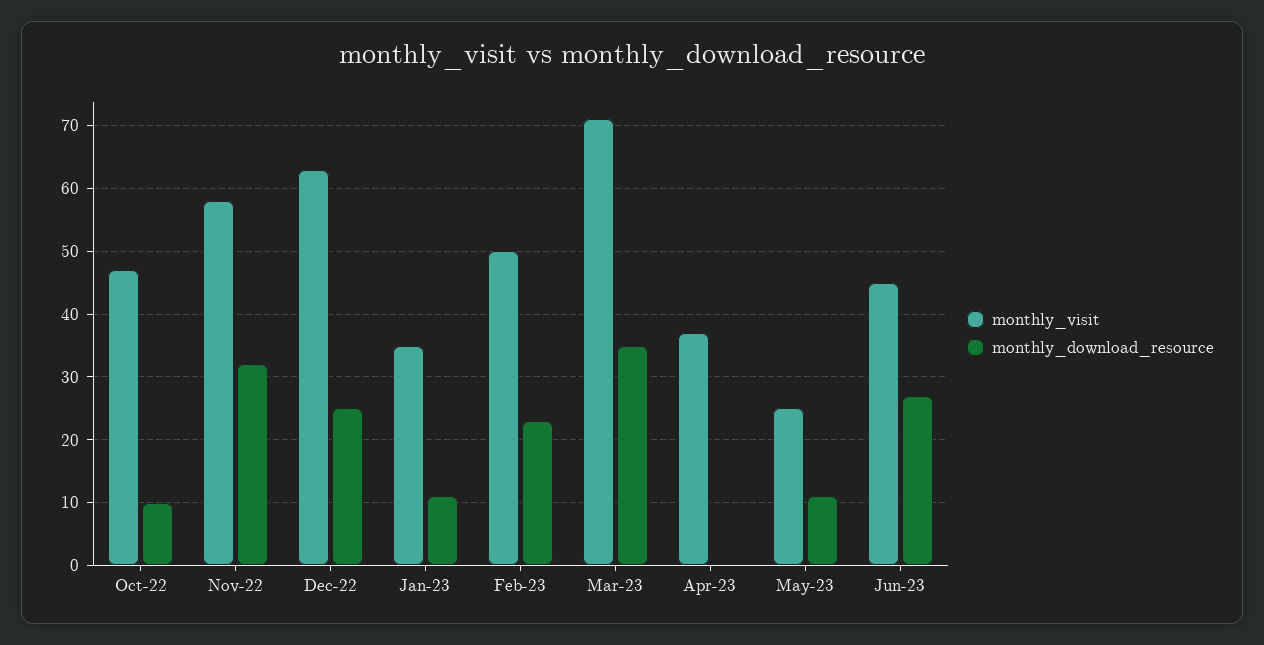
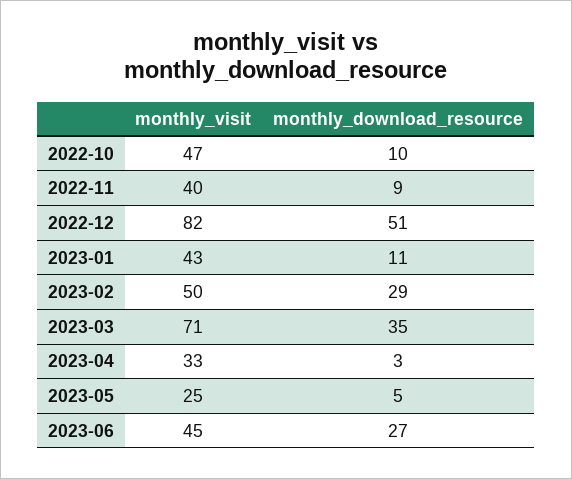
monthly_visit, Nov-22: 58 -> 40
monthly_download_resource, Nov-22: 32 -> 9
monthly_visit, Dec-22: 63 -> 82
monthly_download_resource, Dec-22: 25 -> 51
monthly_visit, Jan-23: 35 -> 43
monthly_download_resource, Feb-23: 23 -> 29
monthly_visit, Apr-23: 37 -> 33
monthly_download_resource, Apr-23: 0 -> 3
monthly_download_resource, May-23: 11 -> 5

